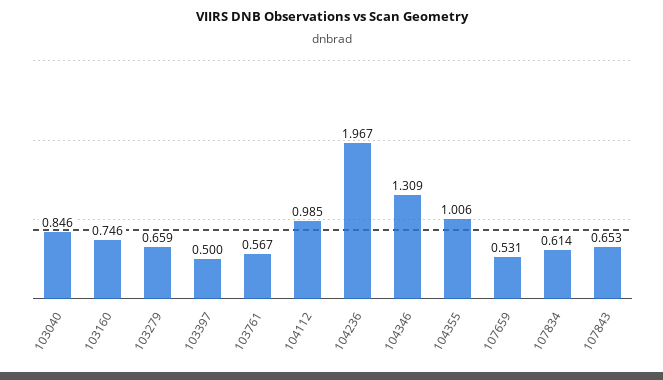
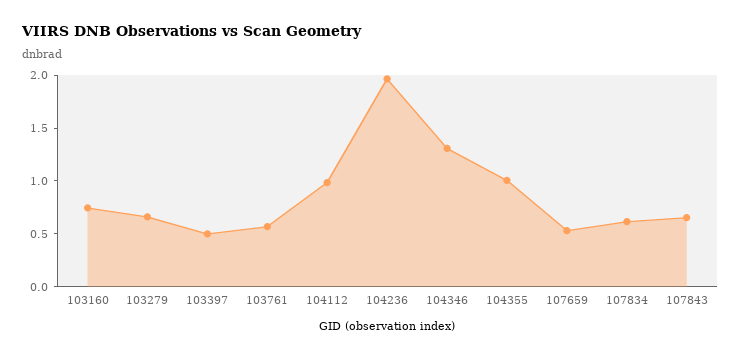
103040: 0.846 -> none

